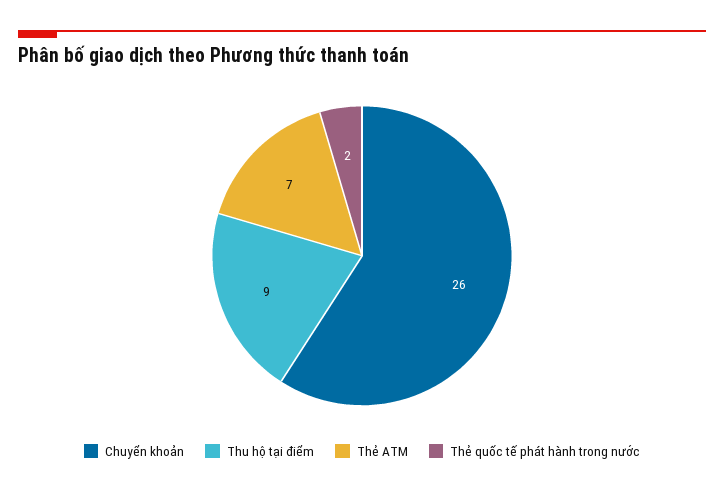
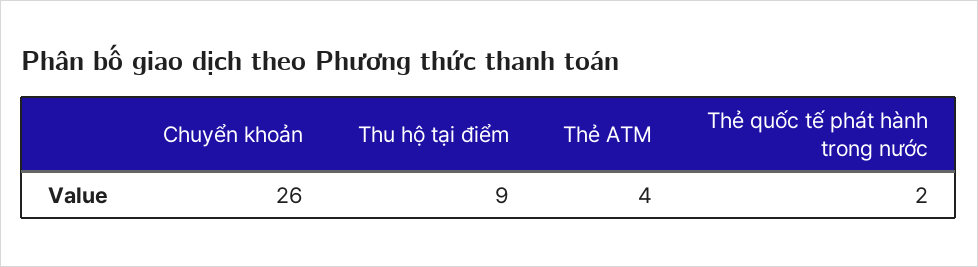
Thẻ ATM: 7 -> 4

